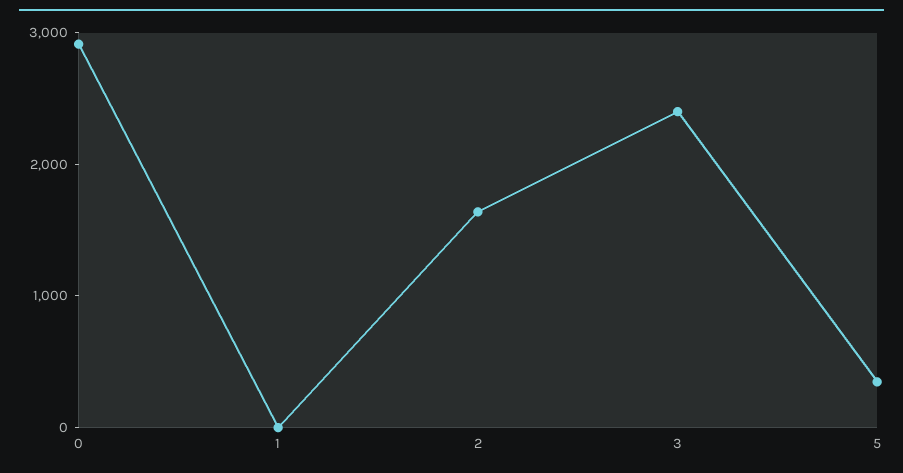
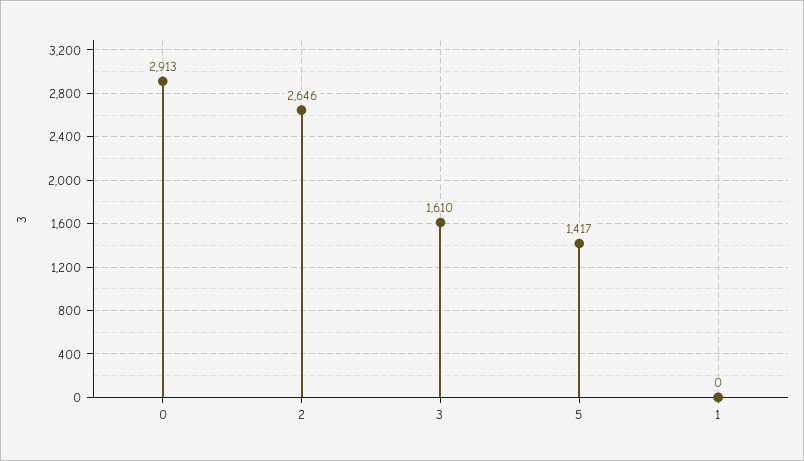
2: 1600 -> 2646
3: 2400 -> 1610
5: 400 -> 1417

